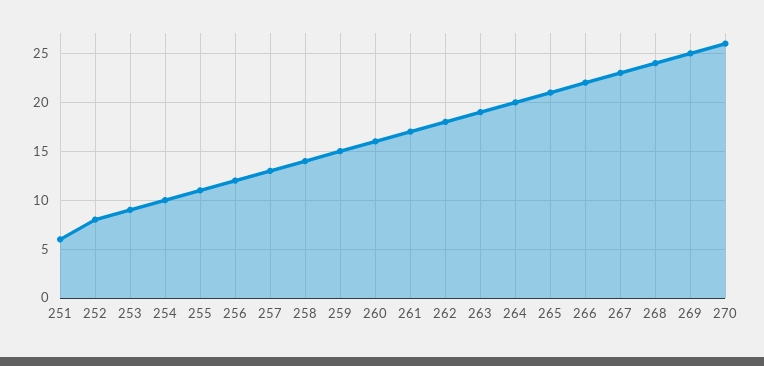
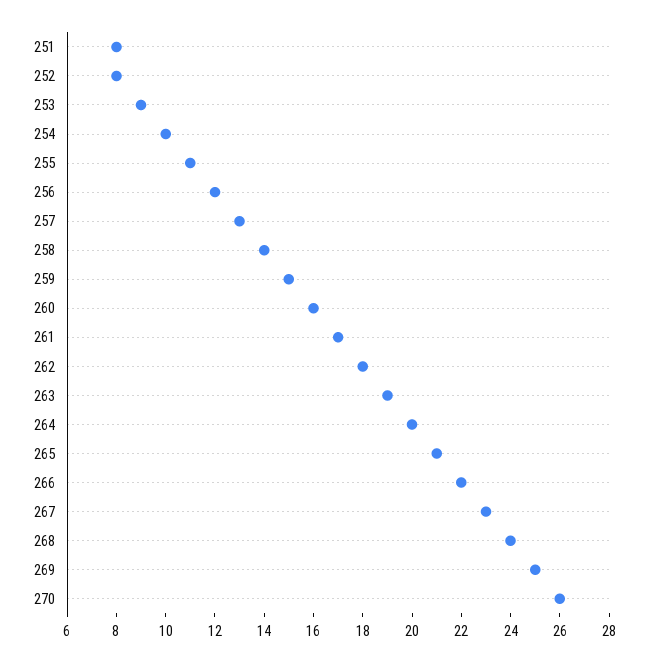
251: 6 -> 8

